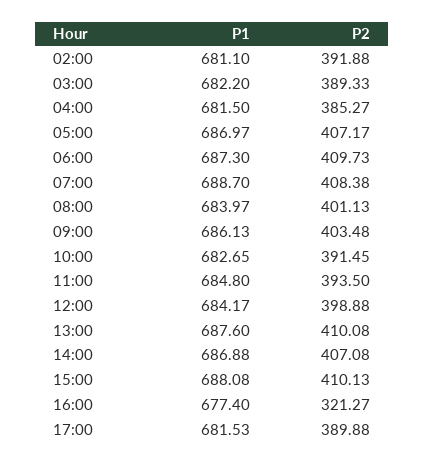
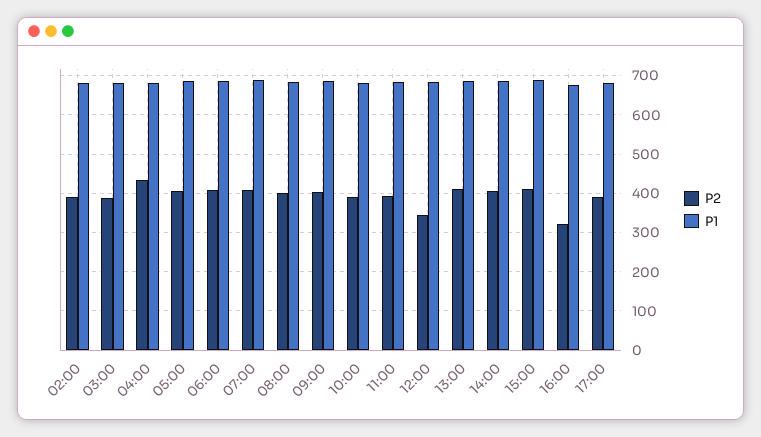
P2, 04:00: 385.27 -> 440
P2, 12:00: 398.88 -> 340

